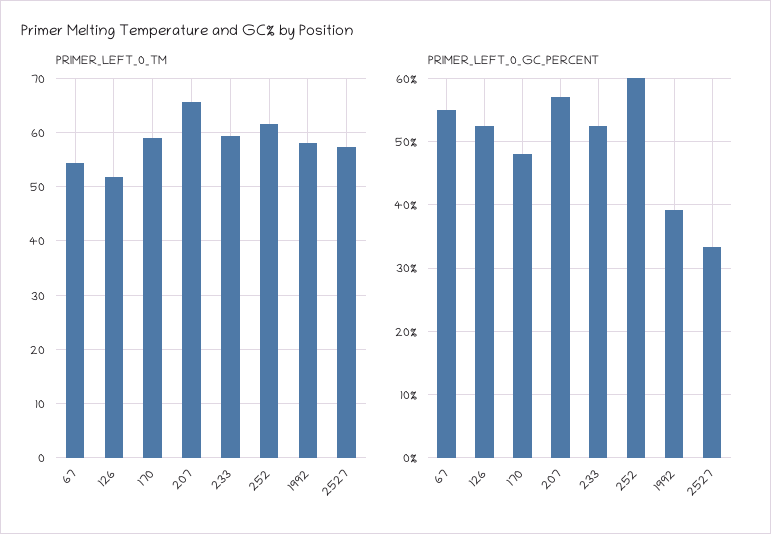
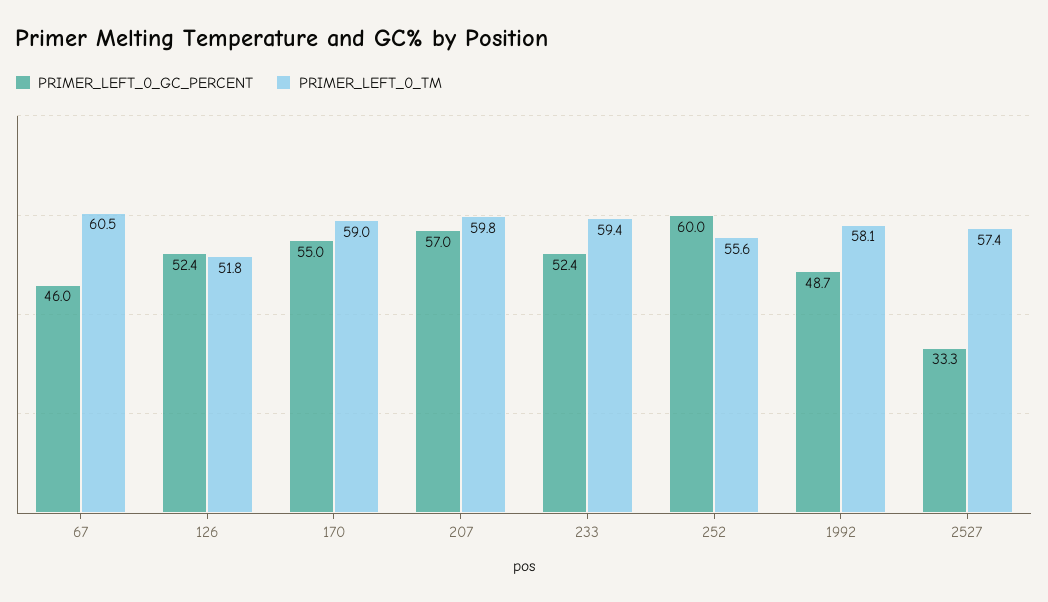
PRIMER_LEFT_0_TM, 67: 54 -> 60.5
PRIMER_LEFT_0_TM, 207: 66 -> 59.8
PRIMER_LEFT_0_TM, 252: 62 -> 55.6
PRIMER_LEFT_0_GC_PERCENT, 67: 55 -> 46
PRIMER_LEFT_0_GC_PERCENT, 170: 48 -> 55
PRIMER_LEFT_0_GC_PERCENT, 1992: 39 -> 48.7

